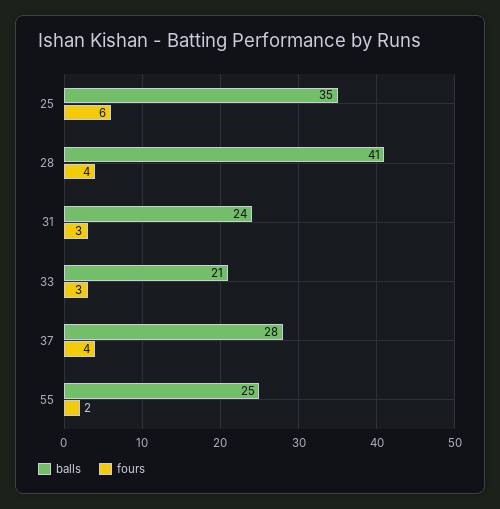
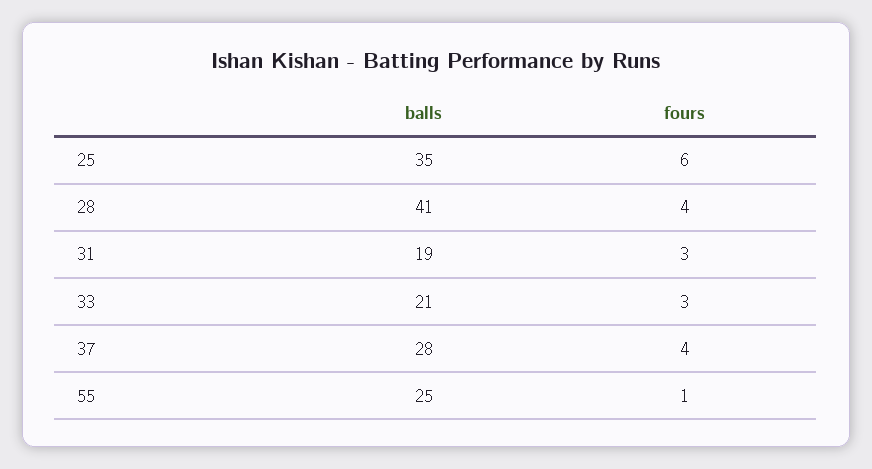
balls, 31: 24 -> 19
fours, 55: 2 -> 1

